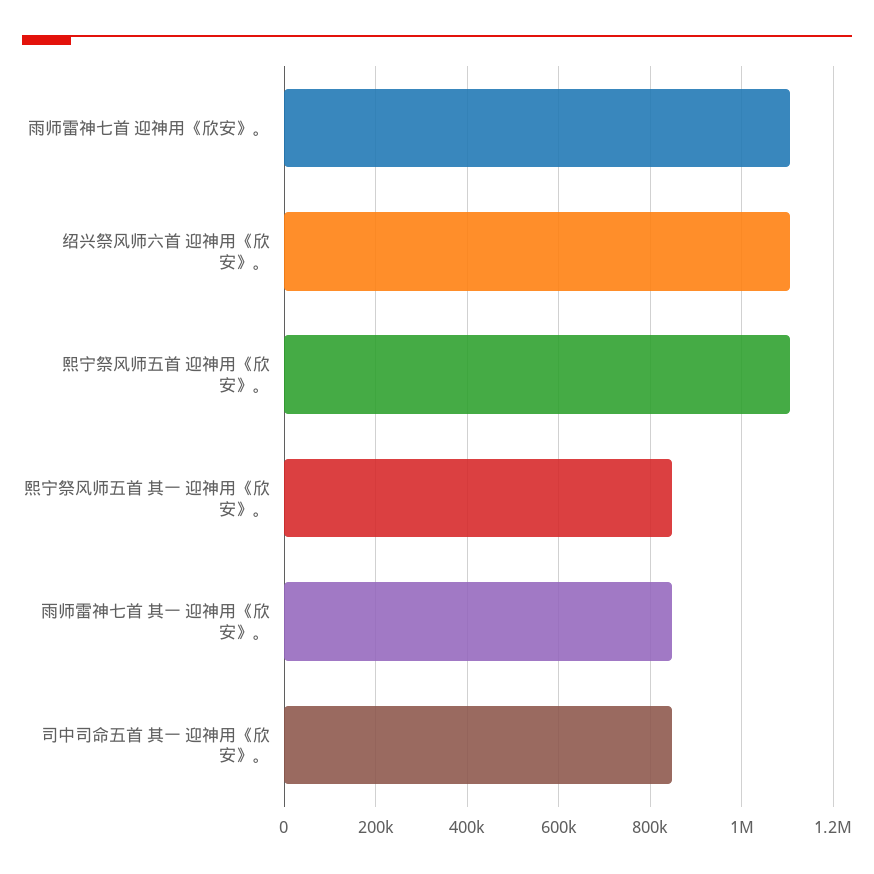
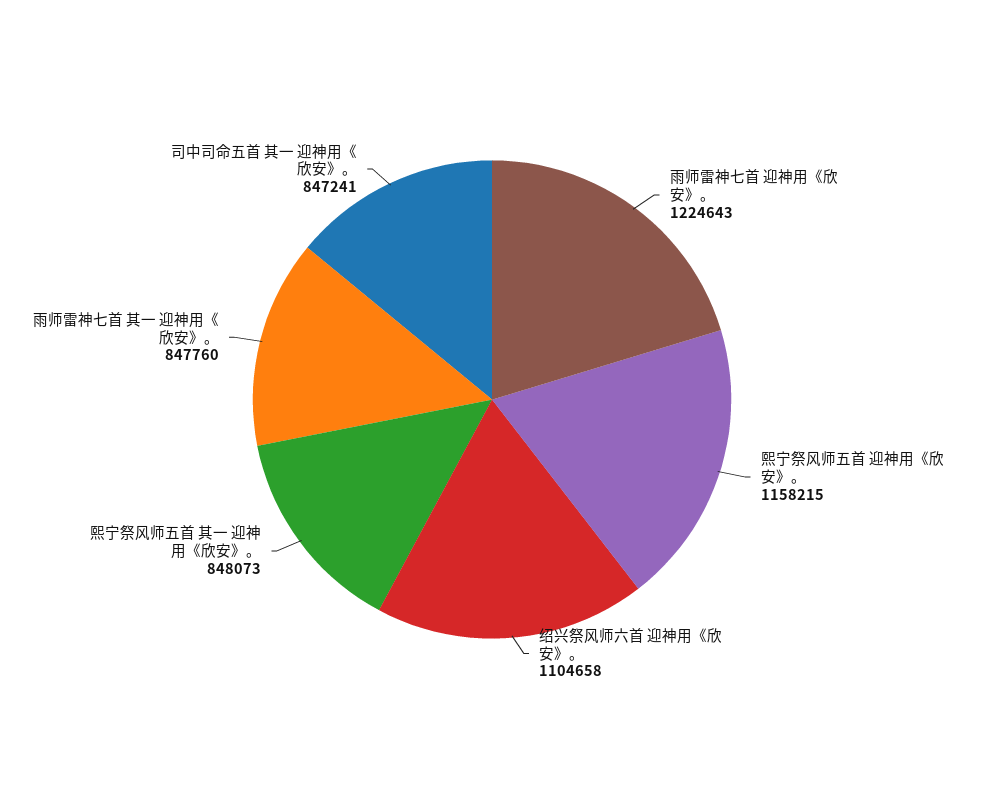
雨师雷神七首 迎神用《欣安》。: 1100000 -> 1224643
熙宁祭风师五首 迎神用《欣安》。: 1100000 -> 1158215

